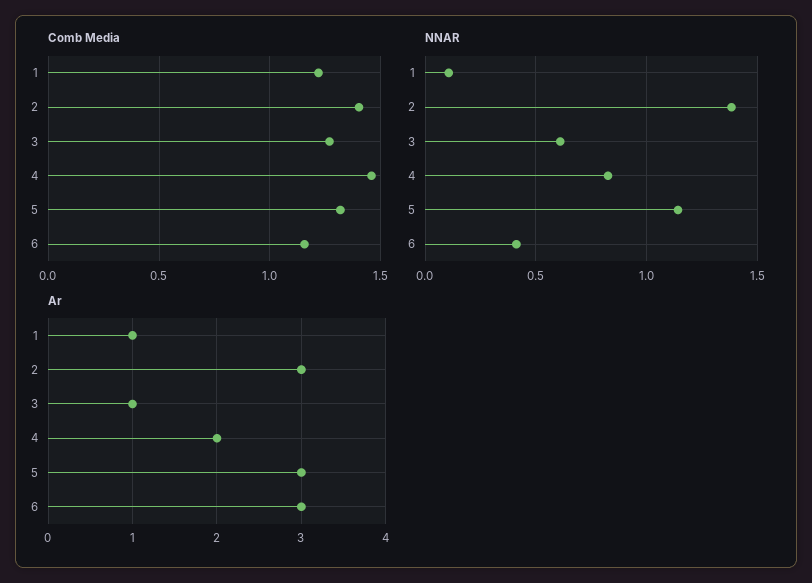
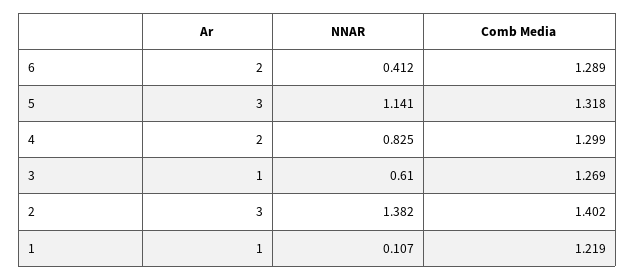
Comb Media, 4: 1.45 -> 1.299
Comb Media, 6: 1.15 -> 1.289
Ar, 6: 3 -> 2

